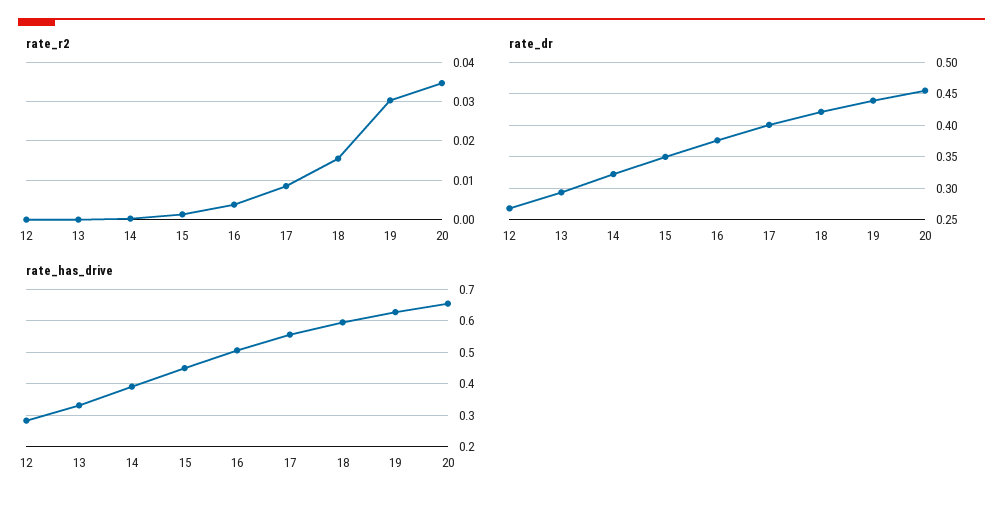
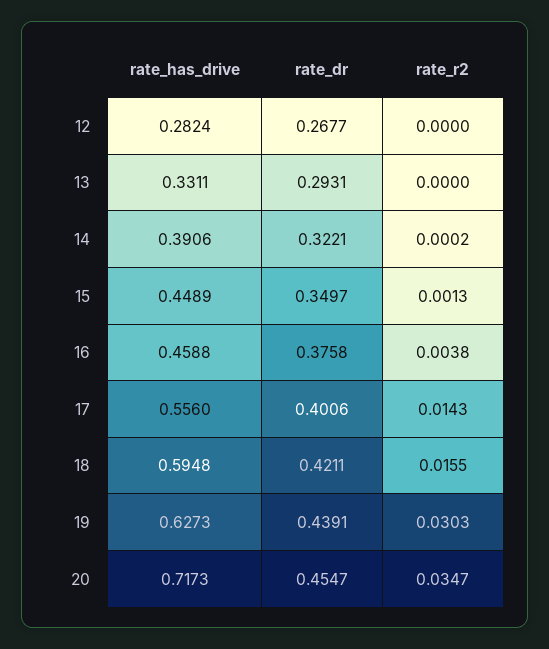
rate_r2, 17: 0.008 -> 0.0143
rate_has_drive, 16: 0.5 -> 0.4588
rate_has_drive, 20: 0.66 -> 0.7173

